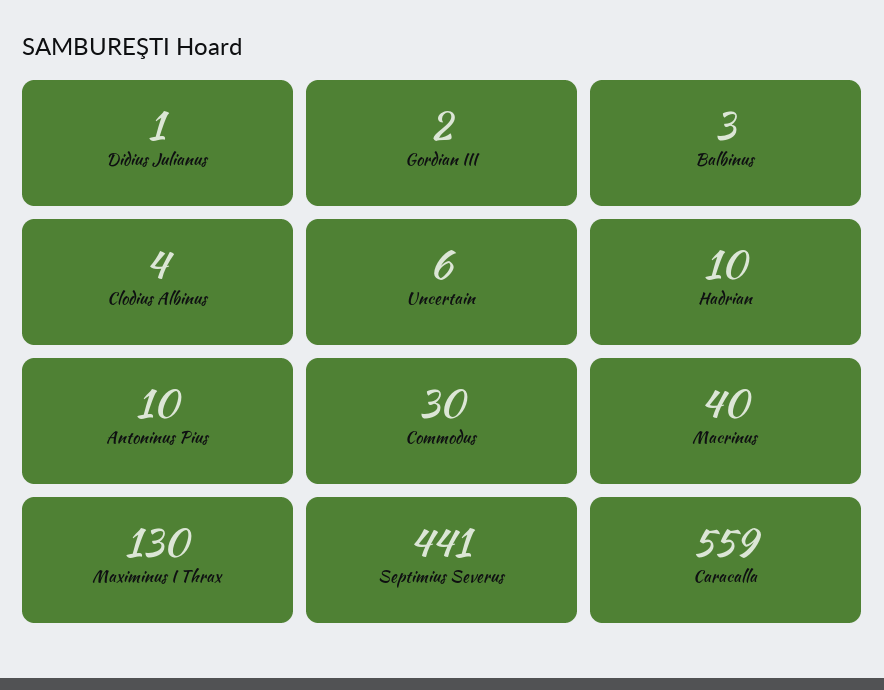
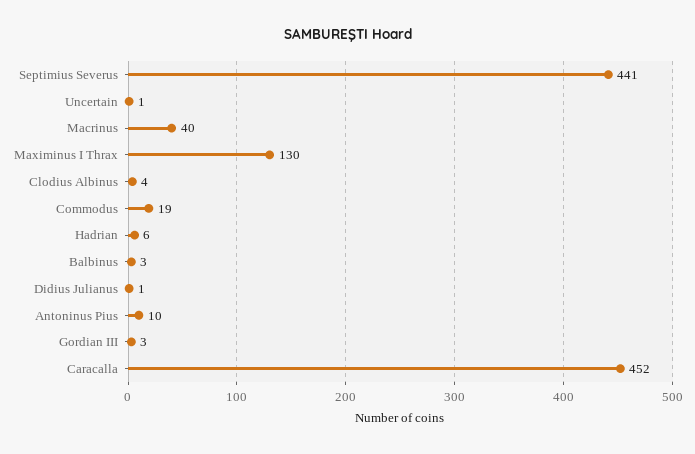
Gordian III: 2 -> 3
Uncertain: 6 -> 1
Hadrian: 10 -> 6
Commodus: 30 -> 19
Caracalla: 559 -> 452

